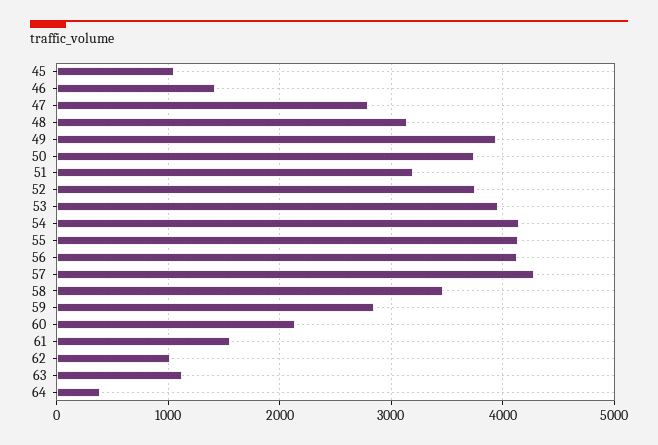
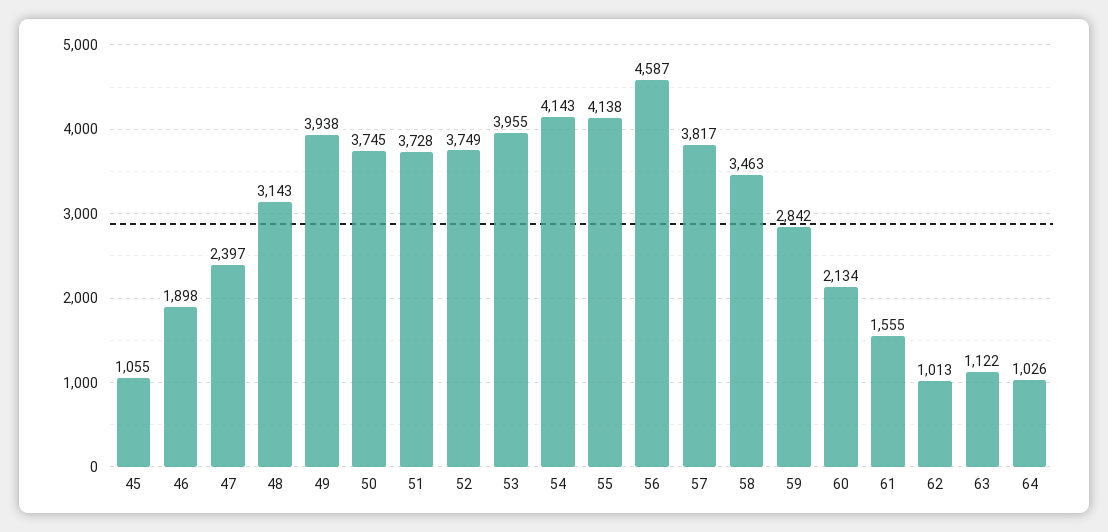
46: 1400 -> 1898
47: 2800 -> 2397
51: 3200 -> 3728
56: 4100 -> 4587
57: 4300 -> 3817
64: 400 -> 1026

